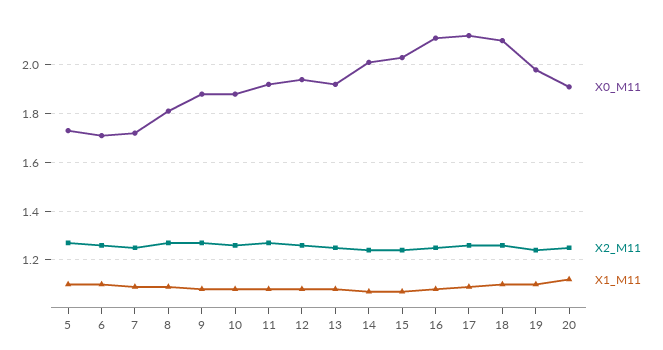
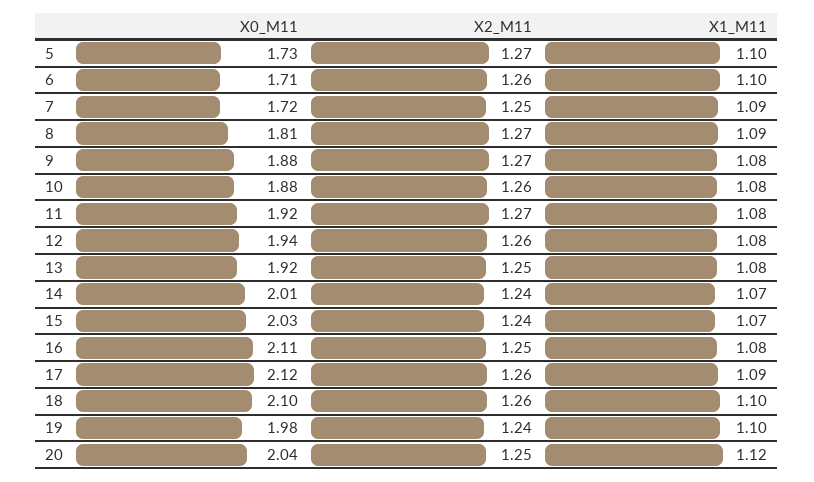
X0_M11, 20: 1.9 -> 2.04

